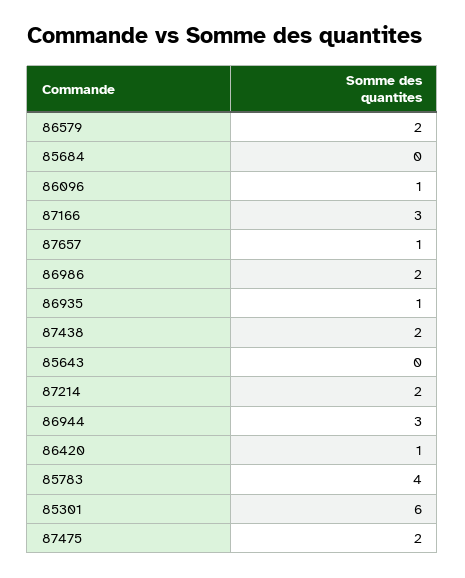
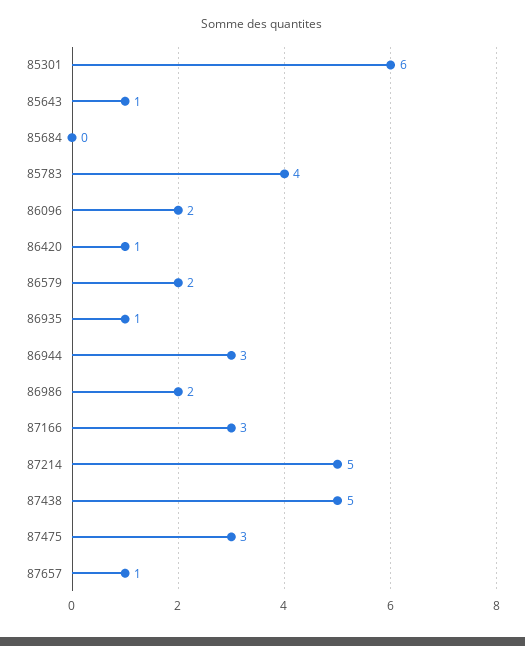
86096: 1 -> 2
87438: 2 -> 5
85643: 0 -> 1
87214: 2 -> 5
87475: 2 -> 3

